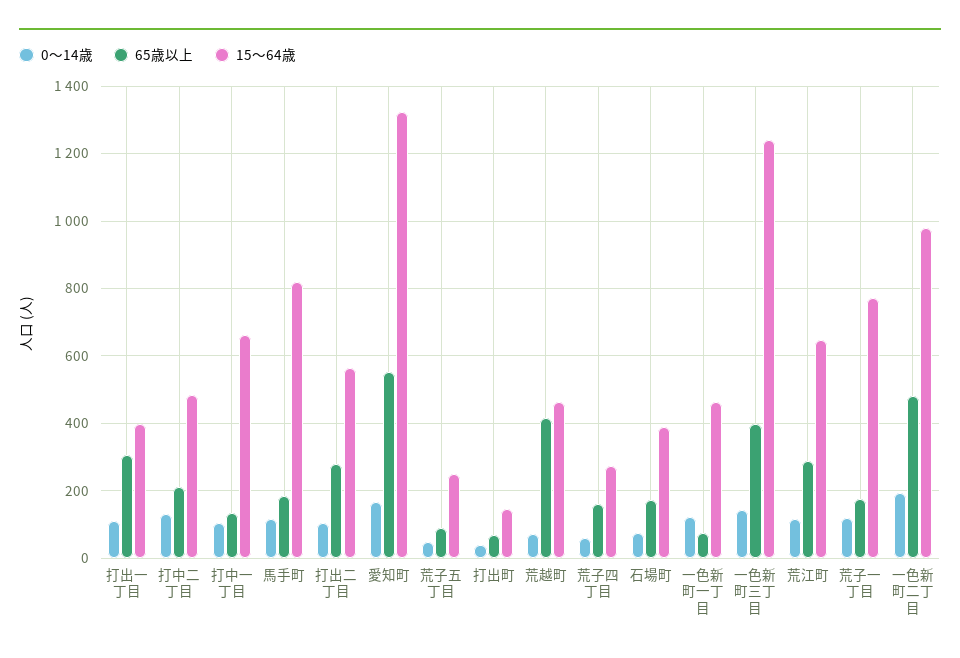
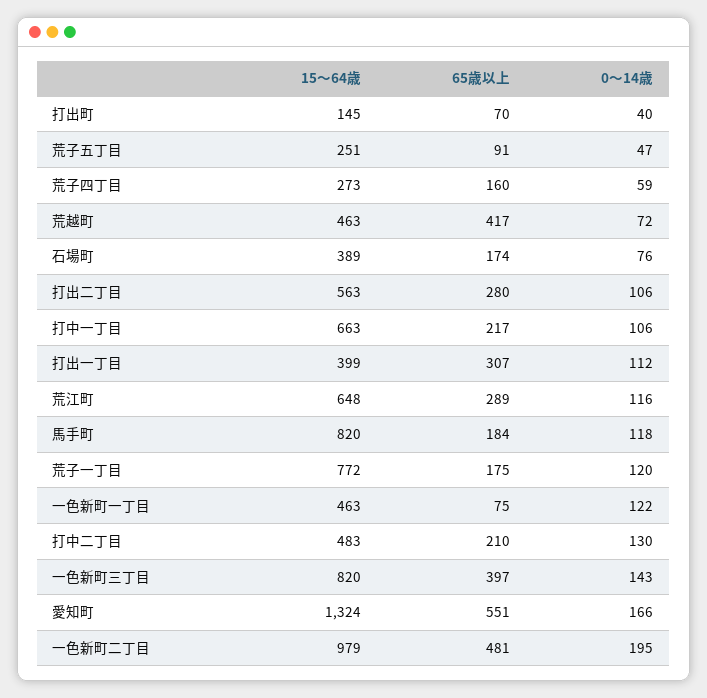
65歳以上, 打中一丁目: 140 -> 217
15〜64歳, 一色新町三丁目: 1240 -> 820

